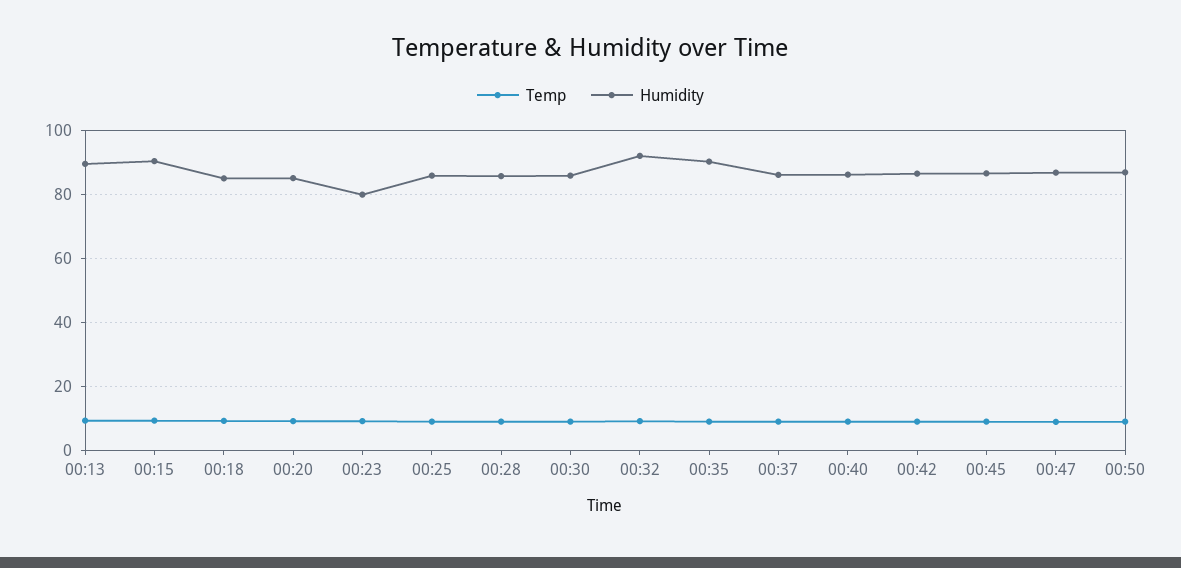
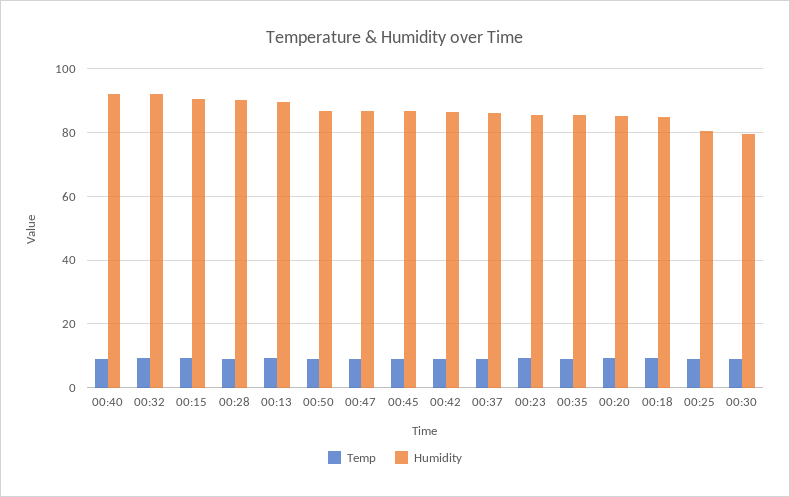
Humidity, 00:23: 80 -> 86
Humidity, 00:25: 86 -> 80
Humidity, 00:28: 86 -> 90
Humidity, 00:30: 86 -> 80
Humidity, 00:35: 90 -> 86
Humidity, 00:40: 86 -> 92

